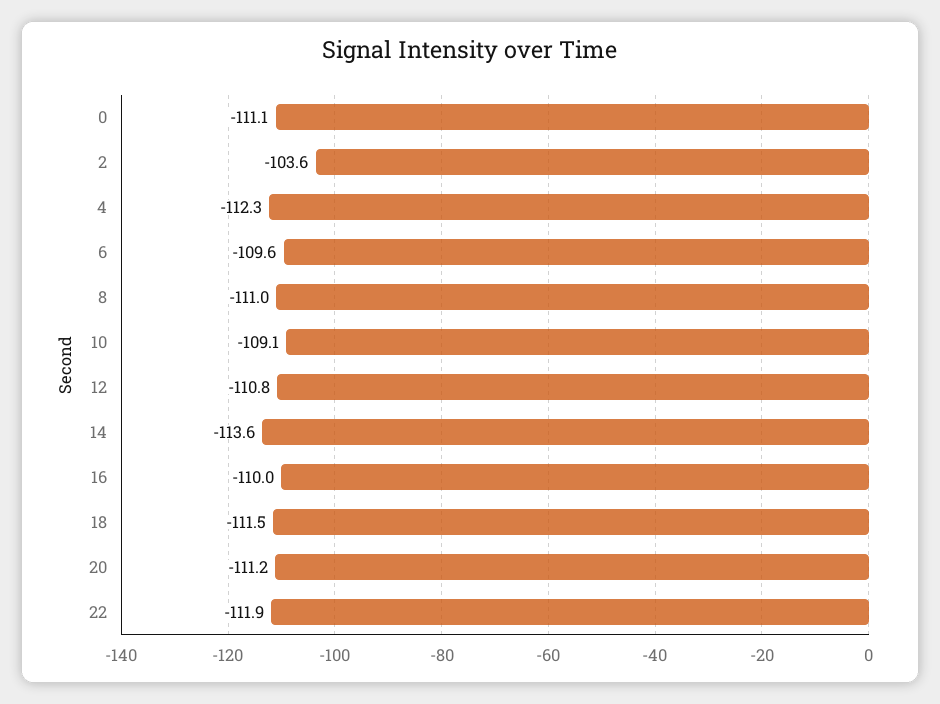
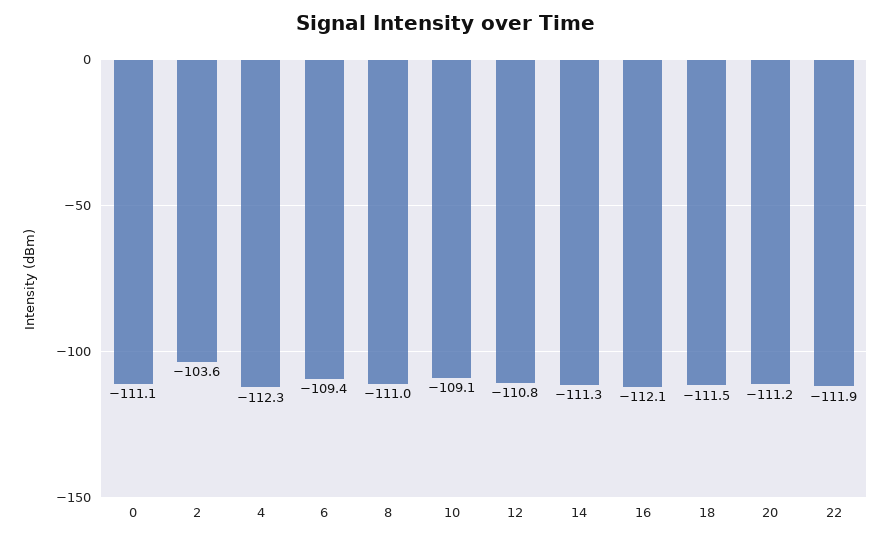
6: -109.6 -> -109.4
14: -113.6 -> -111.3
16: -110 -> -112.1

